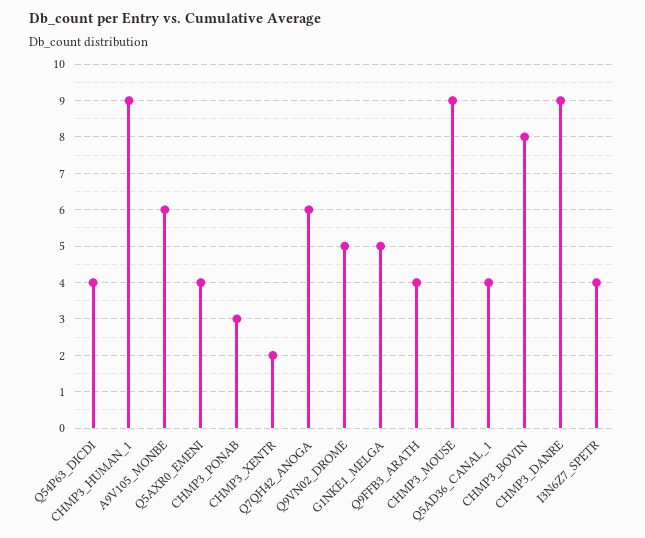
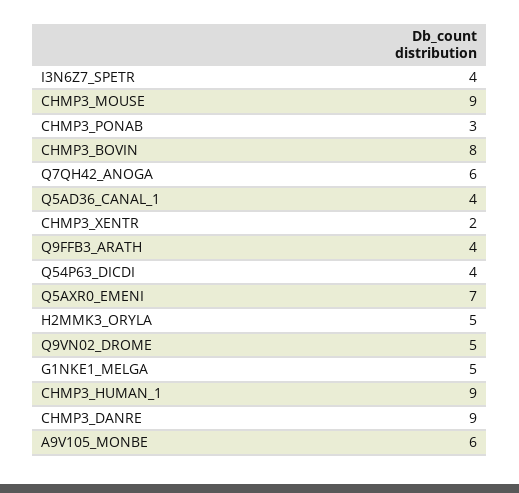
Q5AXR0_EMENI: 4 -> 7
H2MMK3_ORYLA: none -> 5

